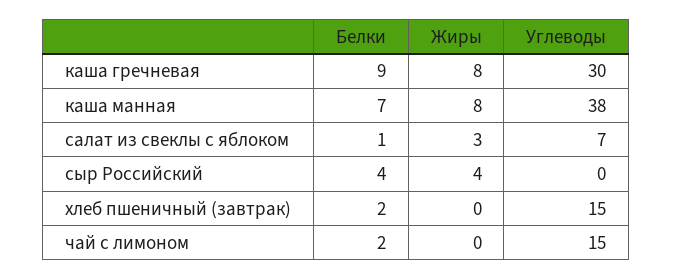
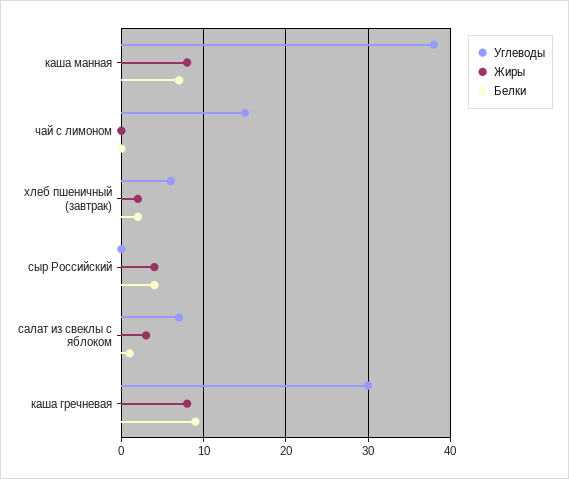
Жиры, хлеб пшеничный (завтрак): 0 -> 2
Углеводы, хлеб пшеничный (завтрак): 15 -> 6
Белки, чай с лимоном: 2 -> 0

